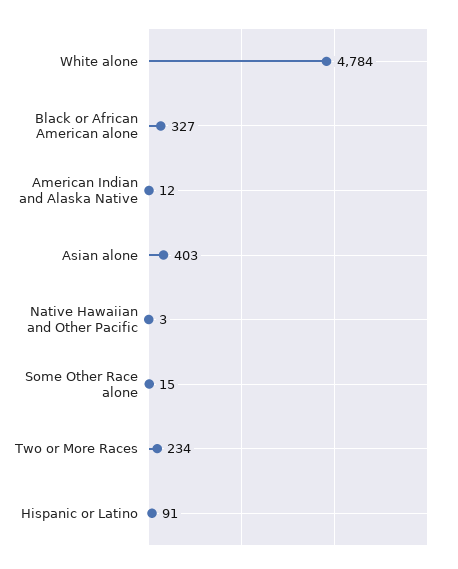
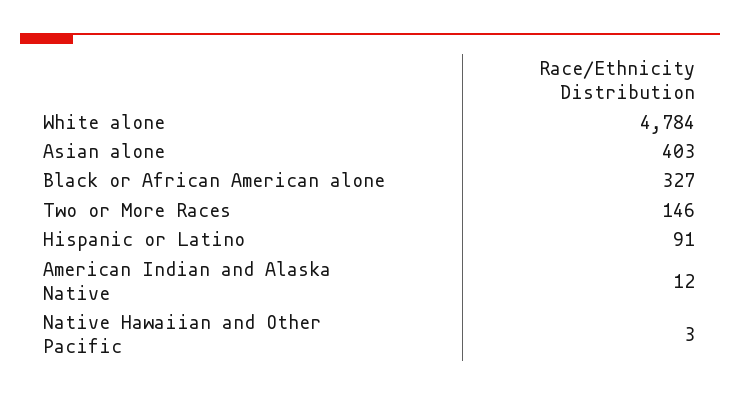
Some Other Race alone: 15 -> none
Two or More Races: 234 -> 146

